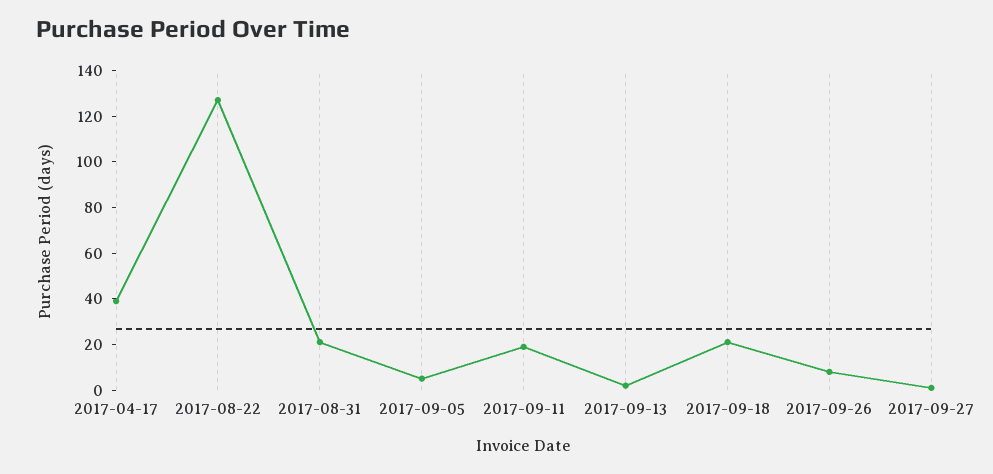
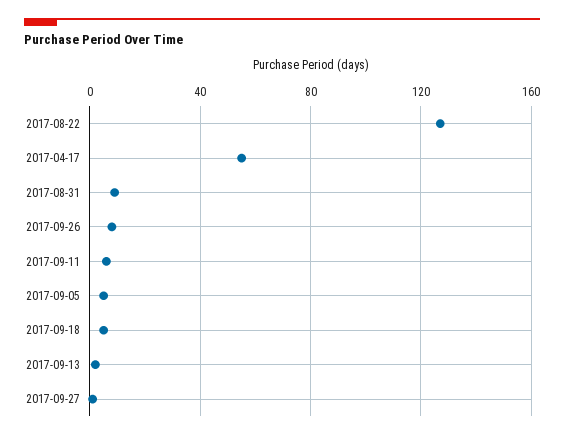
2017-04-17: 40 -> 55
2017-08-31: 20 -> 10
2017-09-11: 20 -> 5
2017-09-18: 20 -> 5

